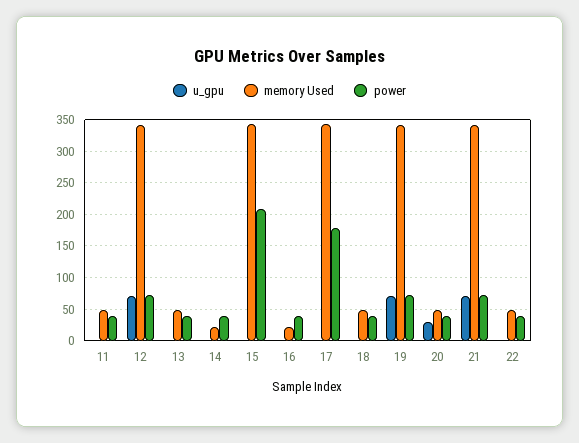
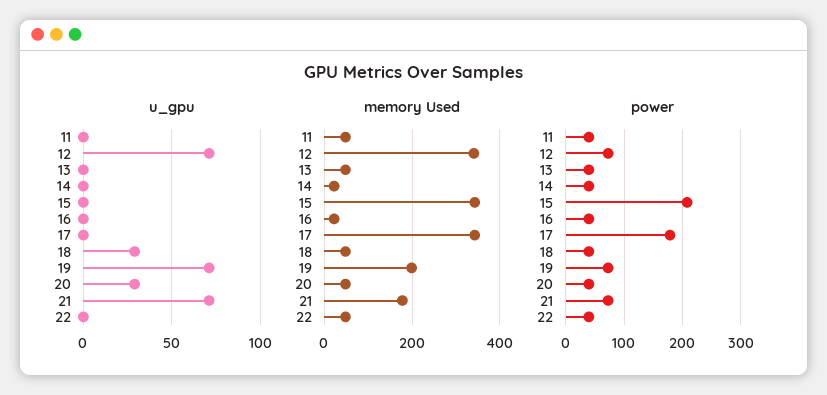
u_gpu, 18: 0 -> 30
memory Used, 19: 340 -> 200
memory Used, 21: 340 -> 180

